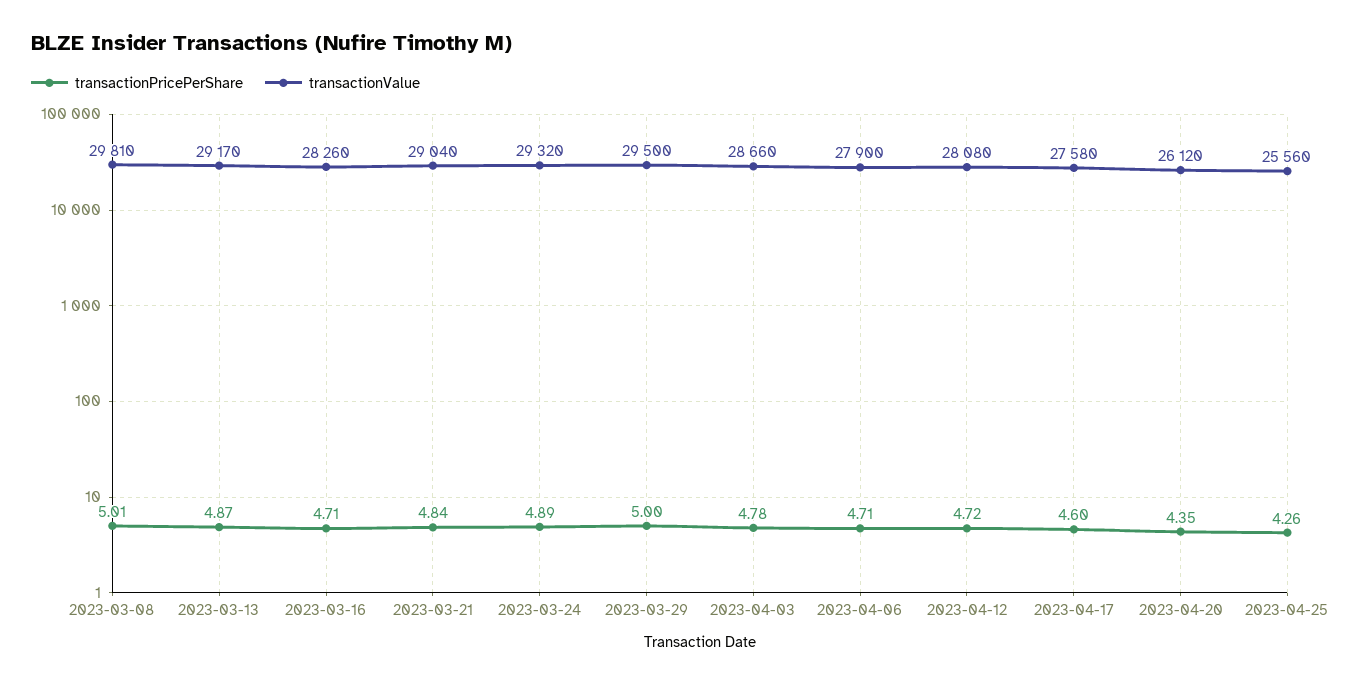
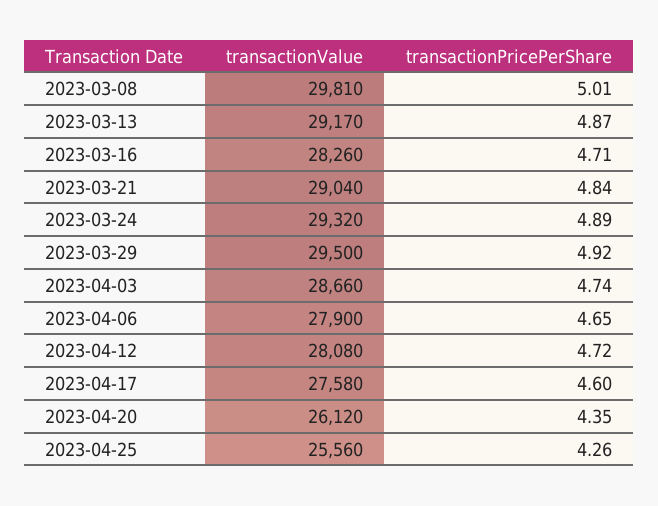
transactionPricePerShare, 2023-03-29: 5 -> 4.92
transactionPricePerShare, 2023-04-03: 4.78 -> 4.74
transactionPricePerShare, 2023-04-06: 4.71 -> 4.65

